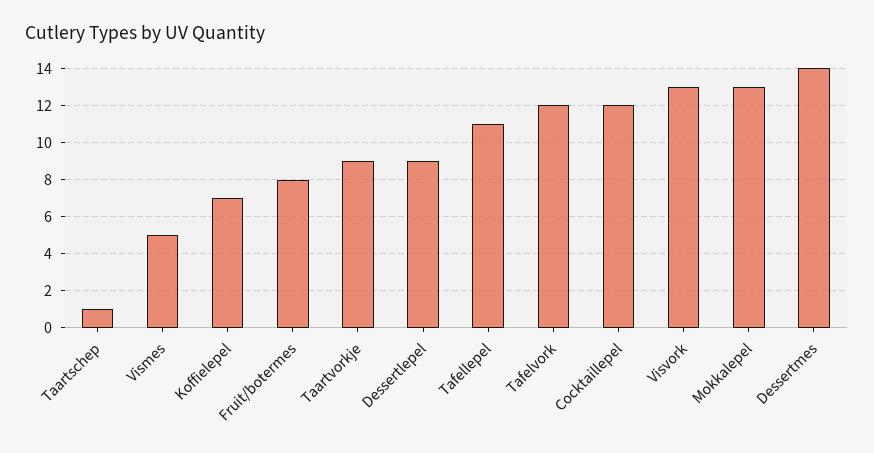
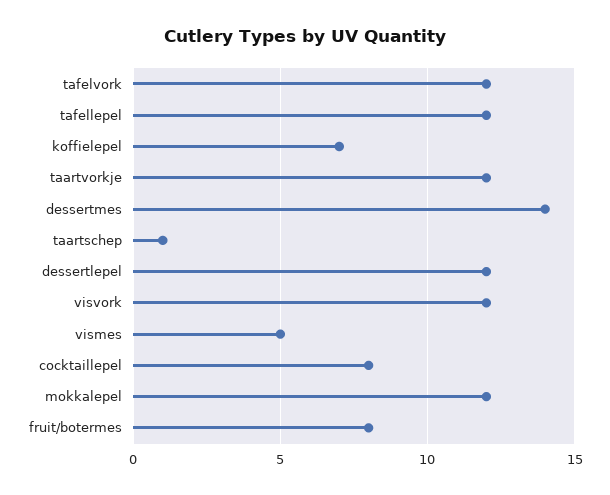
Taartvorkje: 9 -> 12
Dessertlepel: 9 -> 12
Tafellepel: 11 -> 12
Cocktaillepel: 12 -> 8
Visvork: 13 -> 12
Mokkalepel: 13 -> 12

